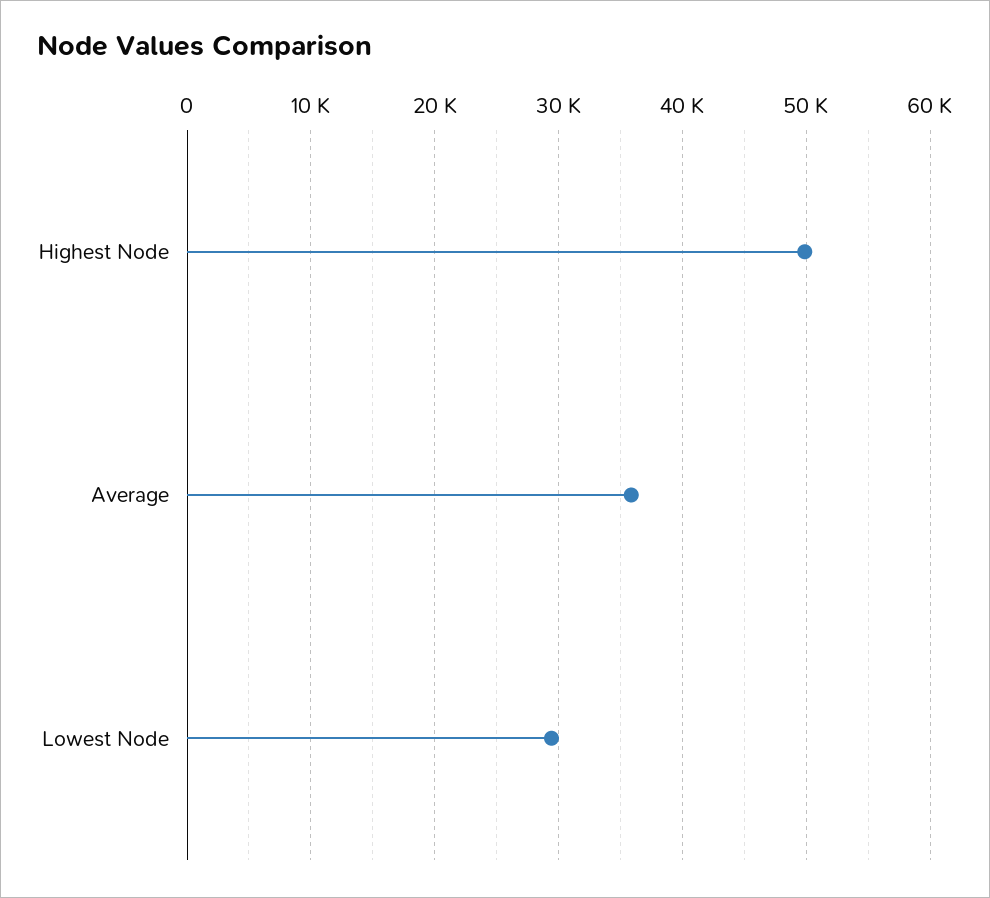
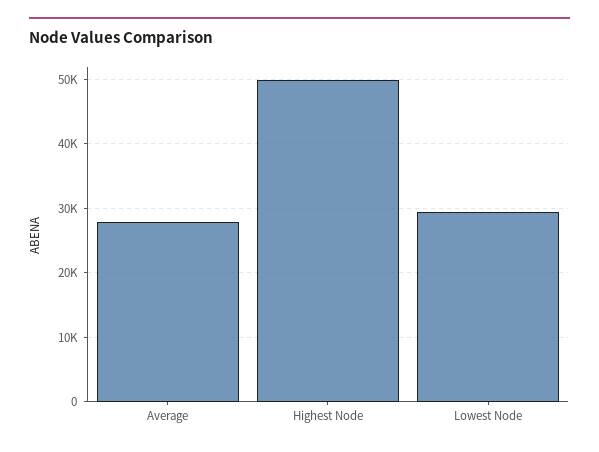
Average: 36000 -> 28000

